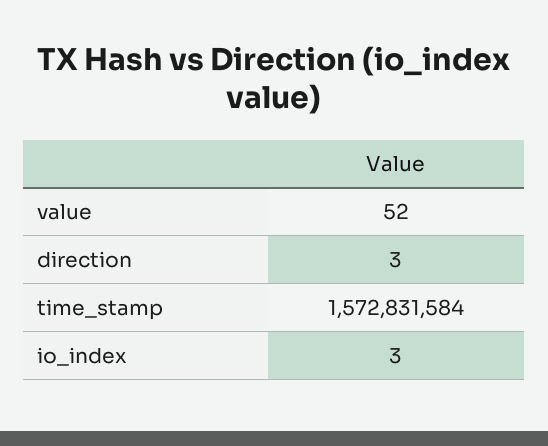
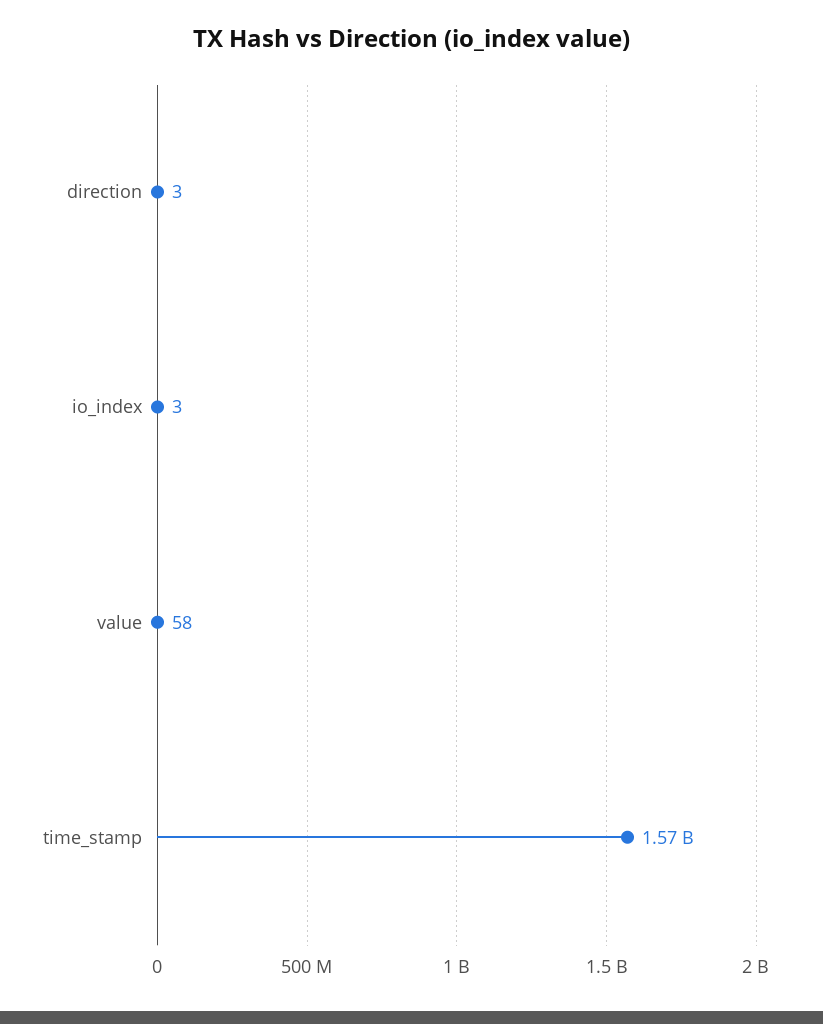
value: 52 -> 58

